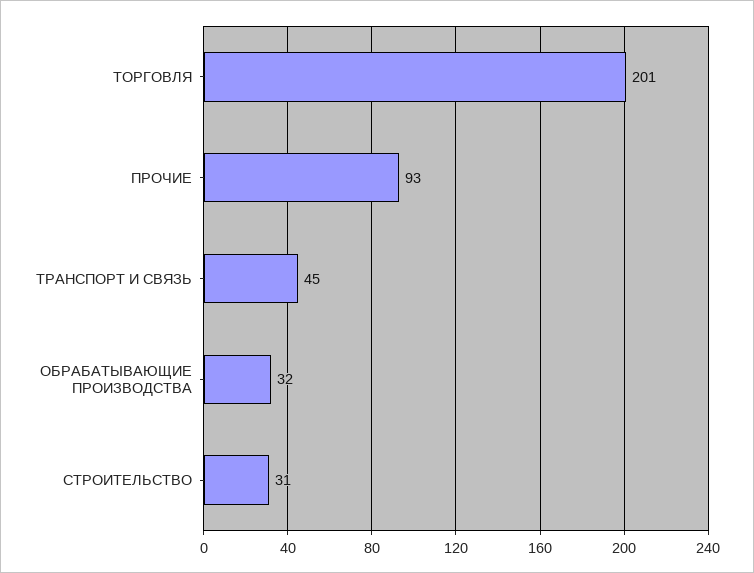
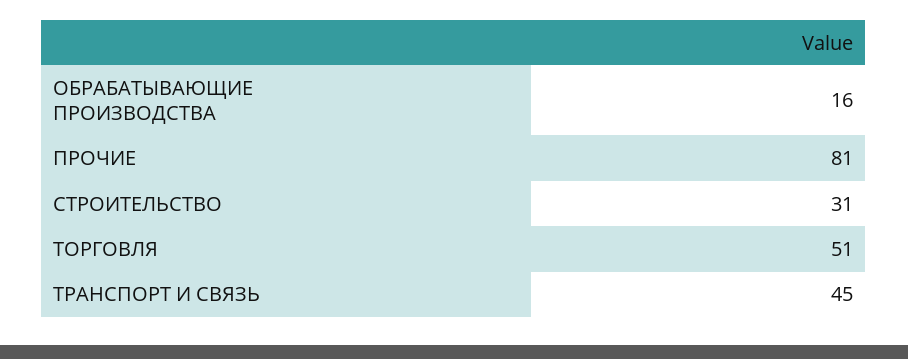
ТОРГОВЛЯ: 201 -> 51
ПРОЧИЕ: 93 -> 81
ОБРАБАТЫВАЮЩИЕ ПРОИЗВОДСТВА: 32 -> 16

